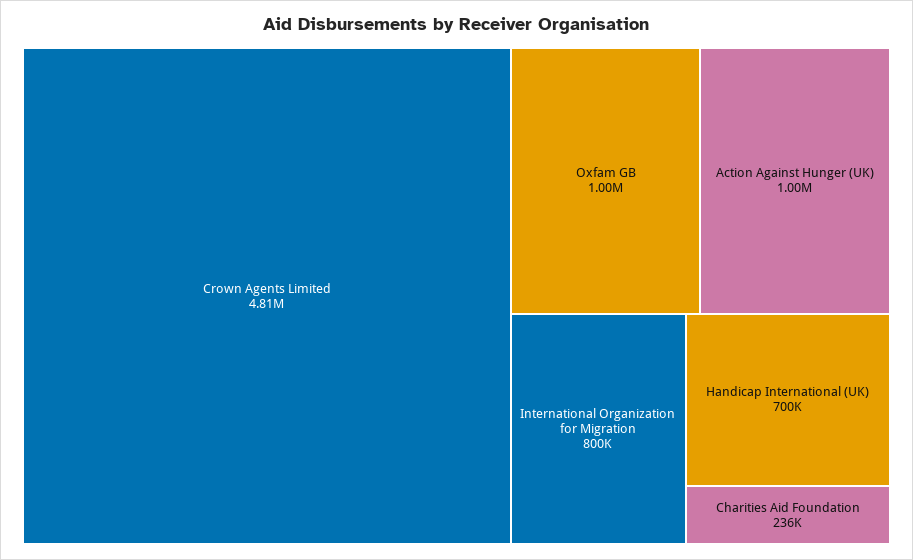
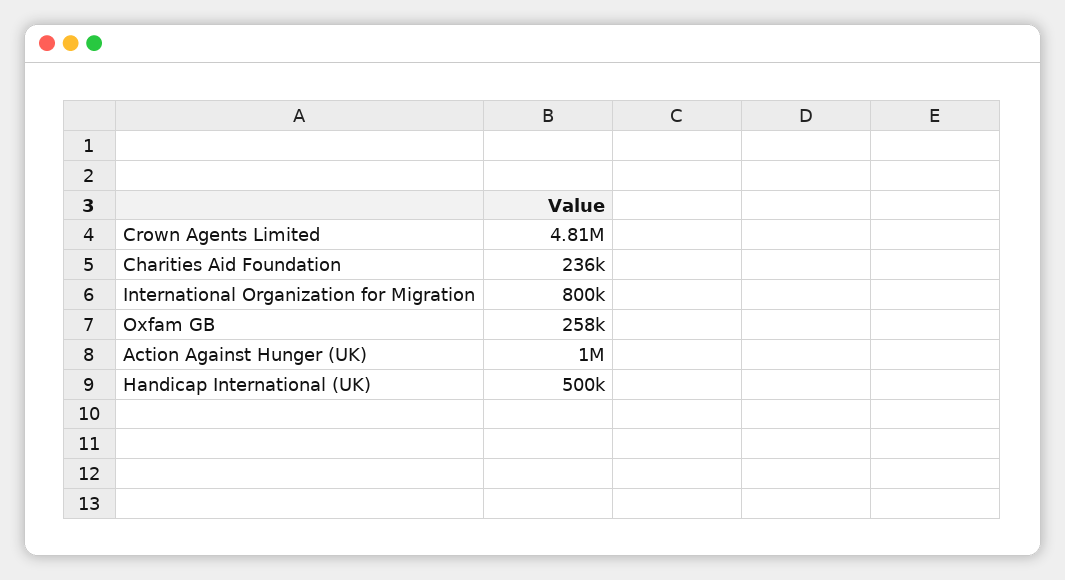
Oxfam GB: 1000000 -> 258000
Handicap International (UK): 700000 -> 500000

